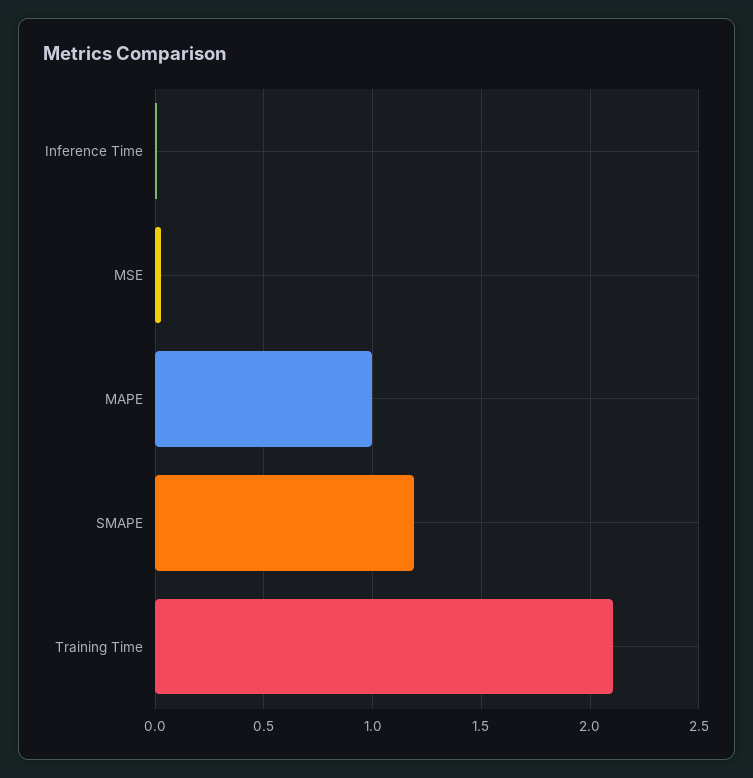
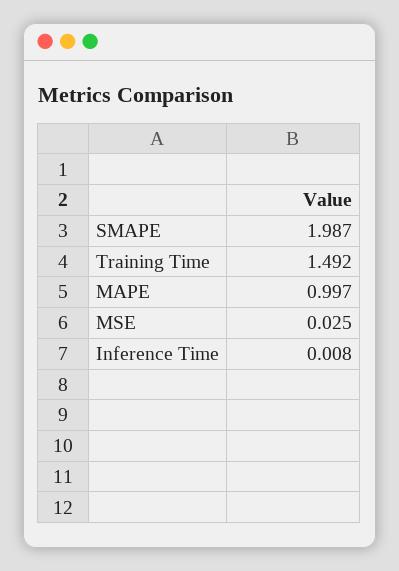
SMAPE: 1.2 -> 1.987
Training Time: 2.1 -> 1.492

